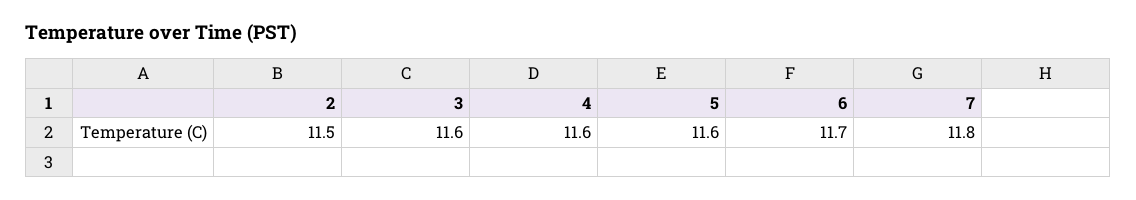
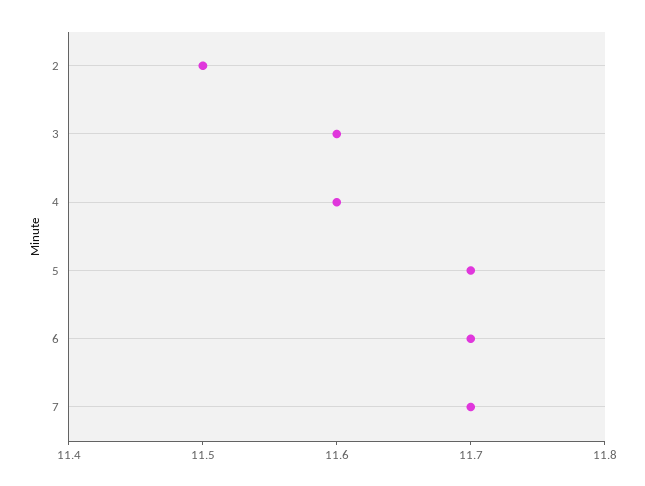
5: 11.6 -> 11.7
7: 11.8 -> 11.7

